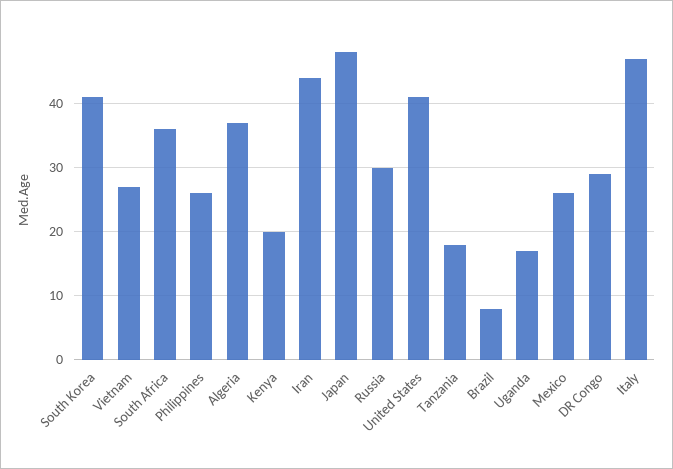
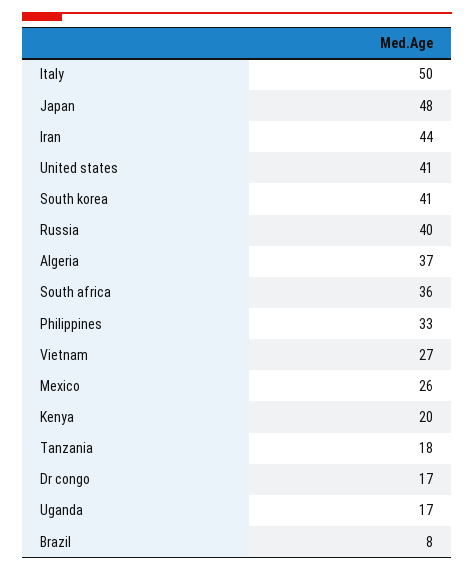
Philippines: 26 -> 33
Russia: 30 -> 40
DR Congo: 29 -> 17
Italy: 47 -> 50

